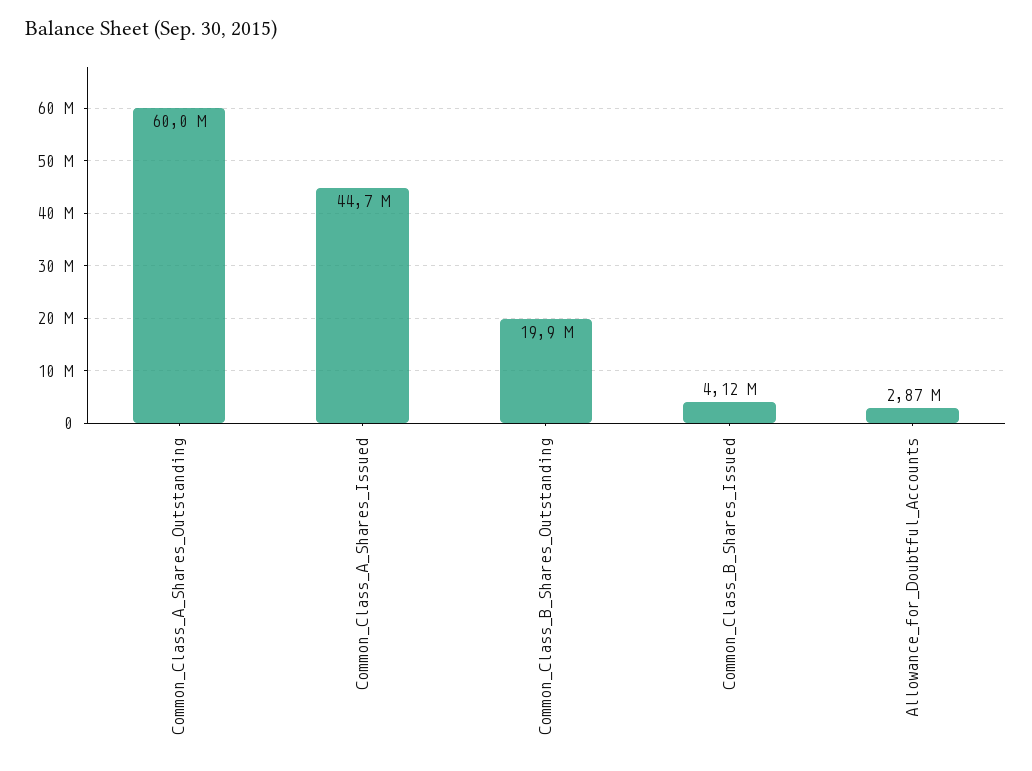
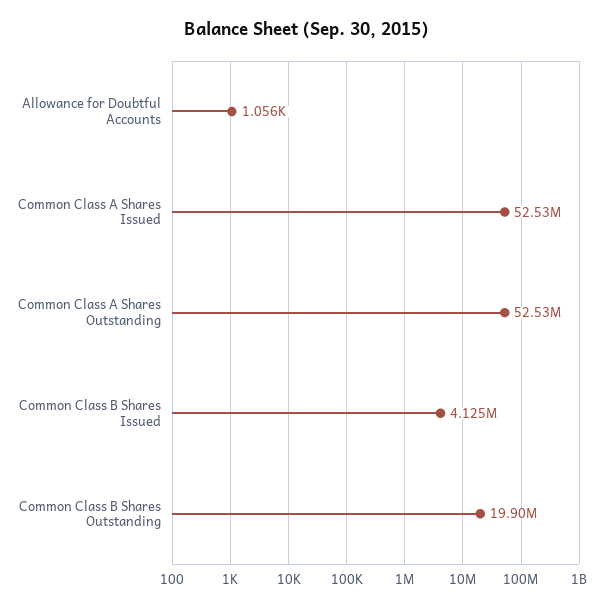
Common_Class_A_Shares_Outstanding: 60000000 -> 52530000
Common_Class_A_Shares_Issued: 44700000 -> 52530000
Allowance_for_Doubtful_Accounts: 2870000 -> 1056

